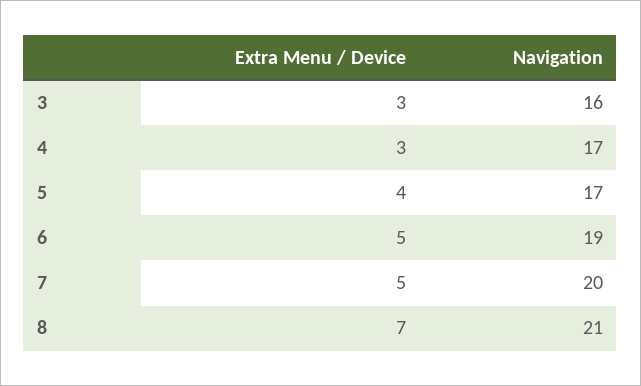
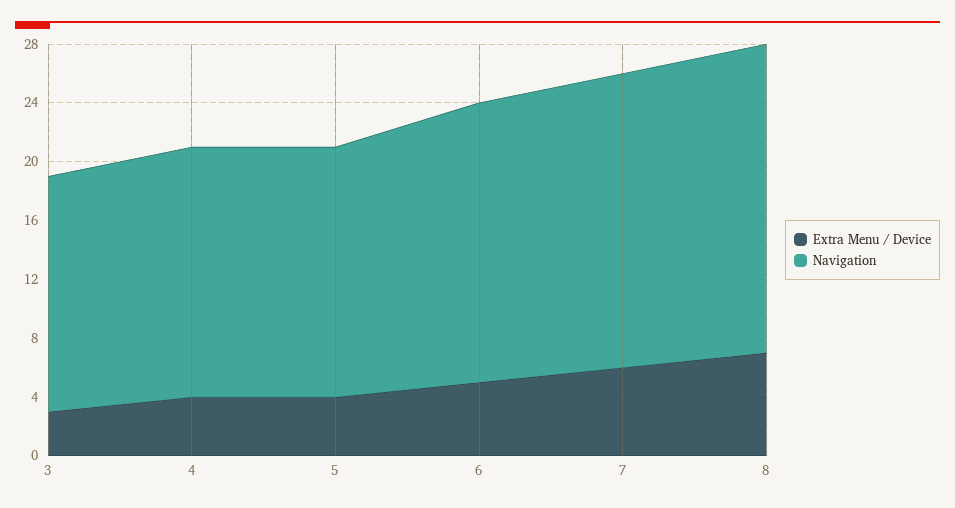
Extra Menu / Device, 4: 3 -> 4
Extra Menu / Device, 7: 5 -> 6

